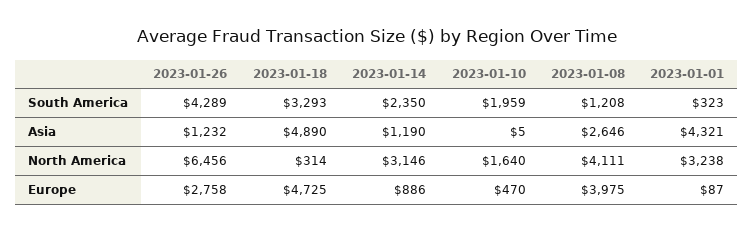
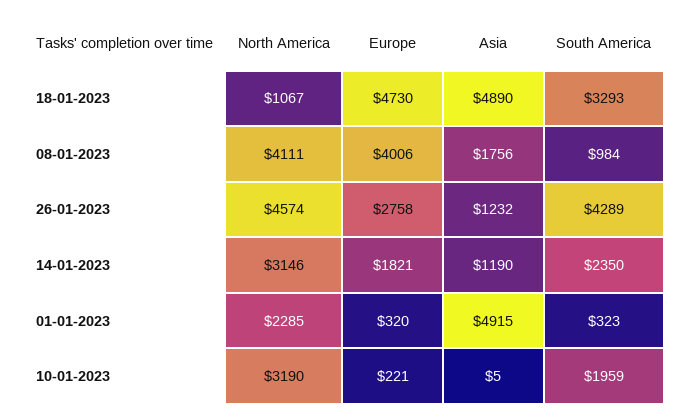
2023-01-08, South America: 1208 -> 984
2023-01-08, Asia: 2646 -> 1756
2023-01-01, Asia: 4321 -> 4915
2023-01-26, North America: 6456 -> 4574
2023-01-18, North America: 314 -> 1067
2023-01-10, North America: 1640 -> 3190
2023-01-01, North America: 3238 -> 2285
2023-01-18, Europe: 4725 -> 4730
2023-01-14, Europe: 886 -> 1821
2023-01-10, Europe: 470 -> 221
2023-01-08, Europe: 3975 -> 4006
2023-01-01, Europe: 87 -> 320

